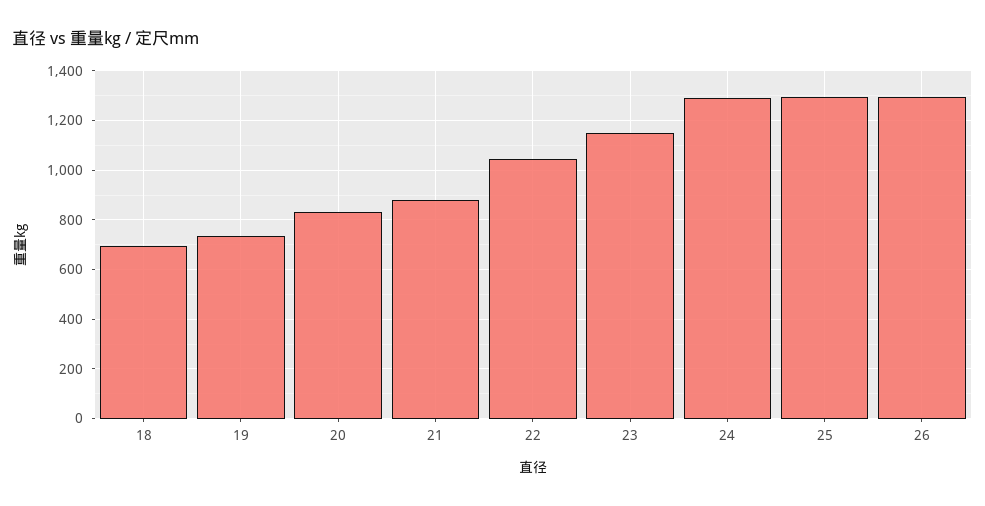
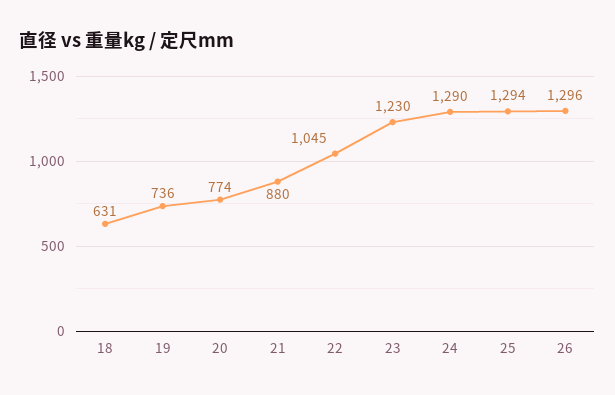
18: 700 -> 631
20: 825 -> 774
23: 1150 -> 1230

